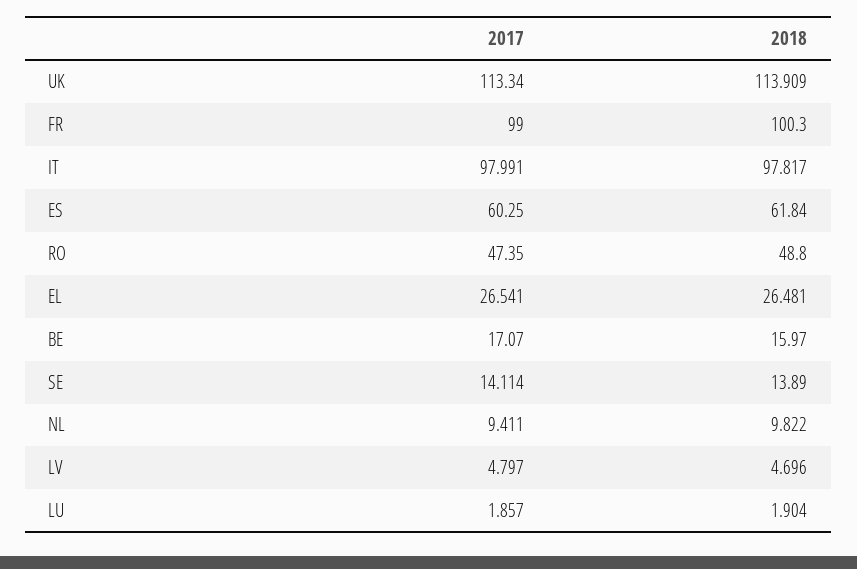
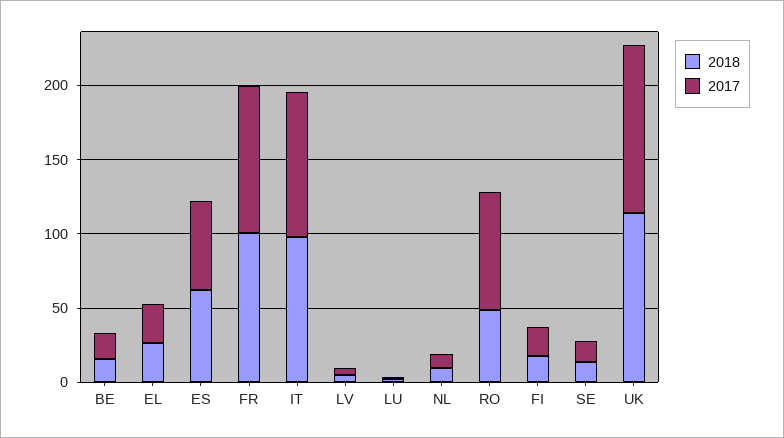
2017, RO: 47.35 -> 80
2018, FI: none -> 20
2017, FI: none -> 20

